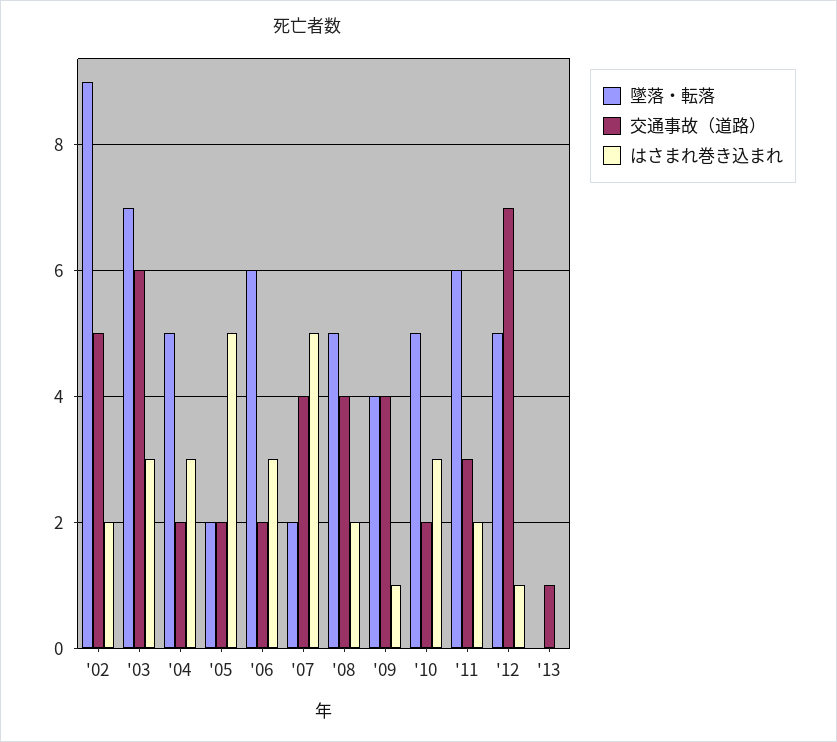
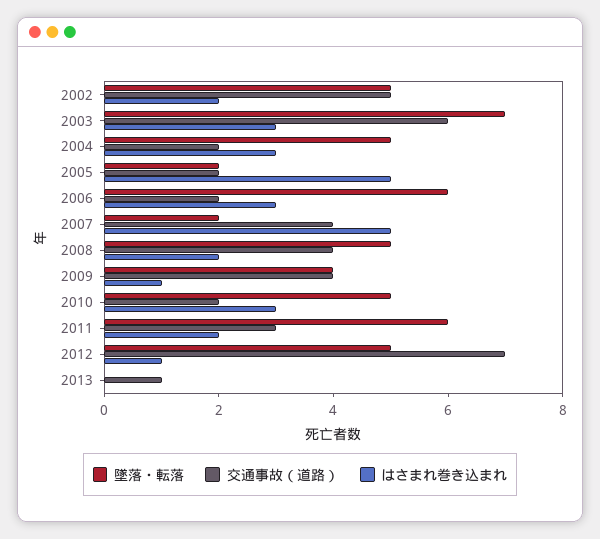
墜落・転落, '02: 9 -> 5

